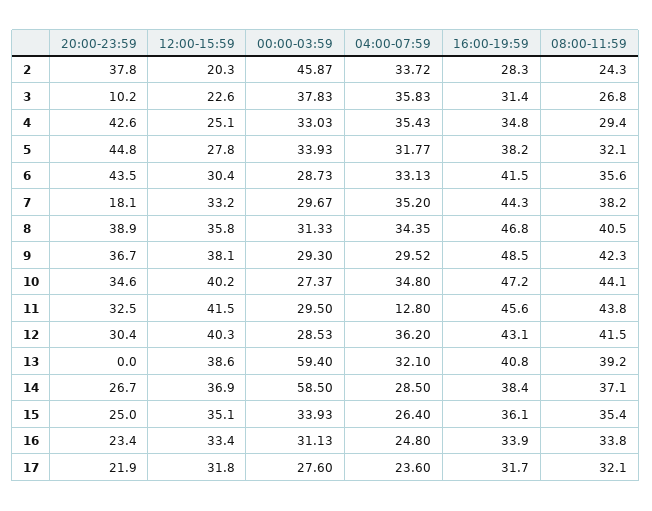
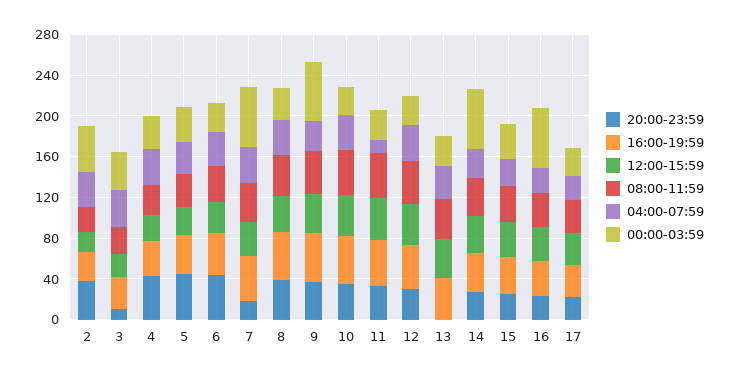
00:00-03:59, 7: 29.67 -> 60
00:00-03:59, 9: 29.3 -> 60
00:00-03:59, 13: 59.4 -> 30
00:00-03:59, 16: 31.13 -> 60

